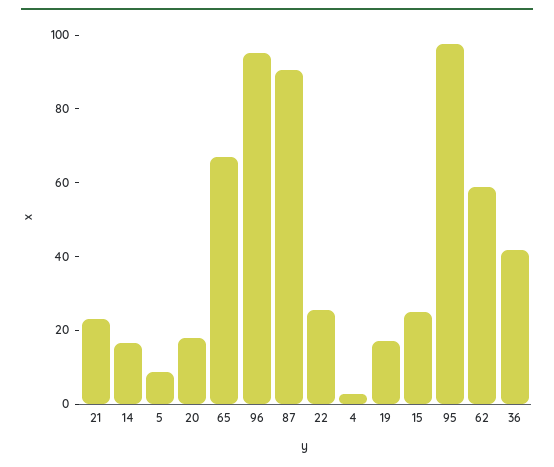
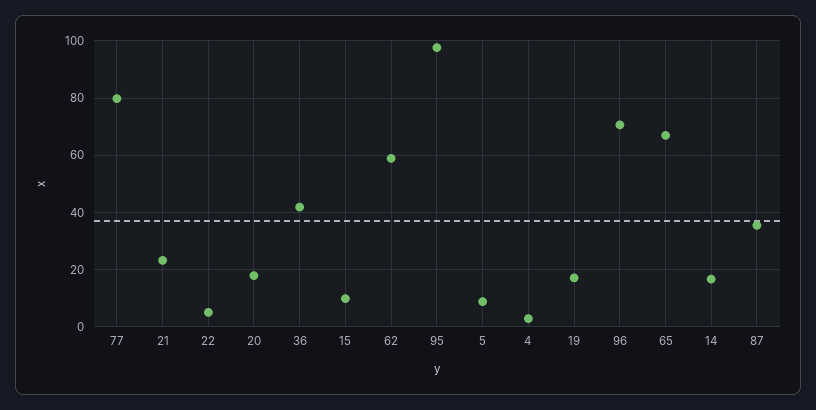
96: 95 -> 70
87: 90 -> 35
22: 25 -> 5
15: 25 -> 10
77: none -> 80

